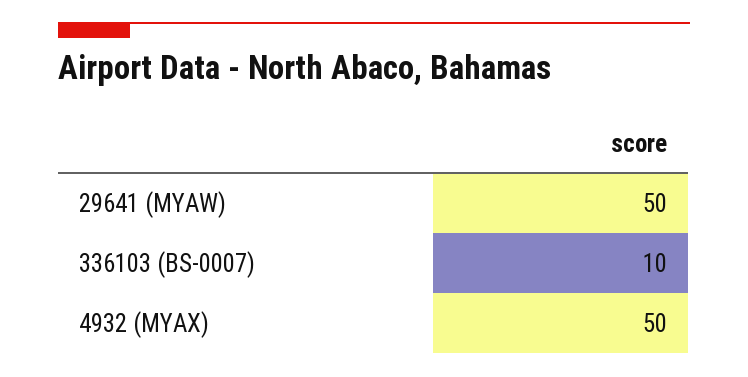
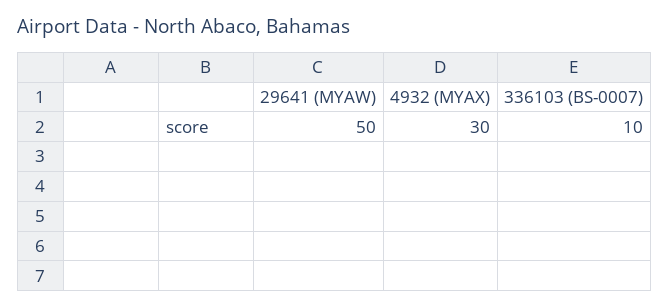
4932 (MYAX): 50 -> 30

